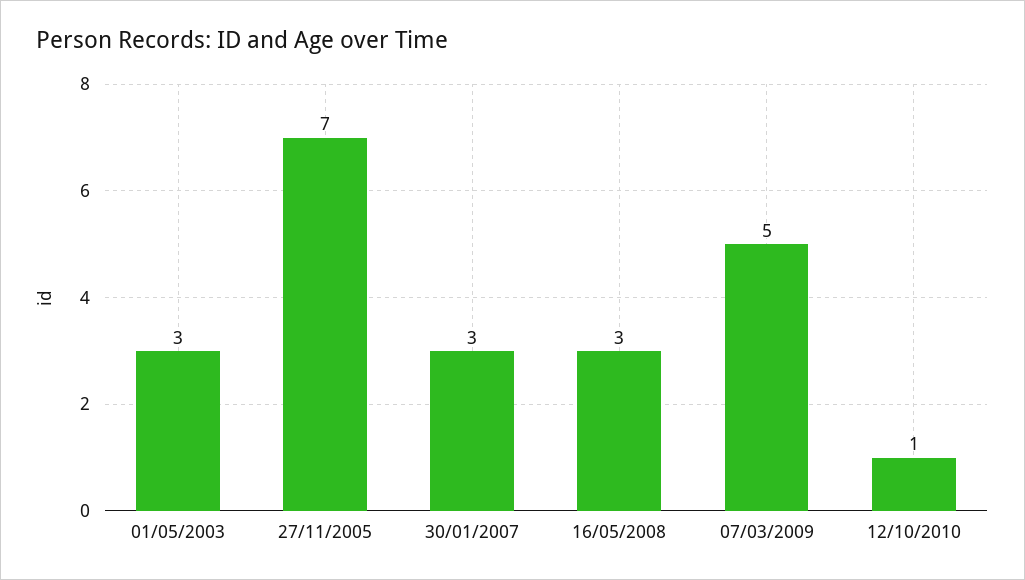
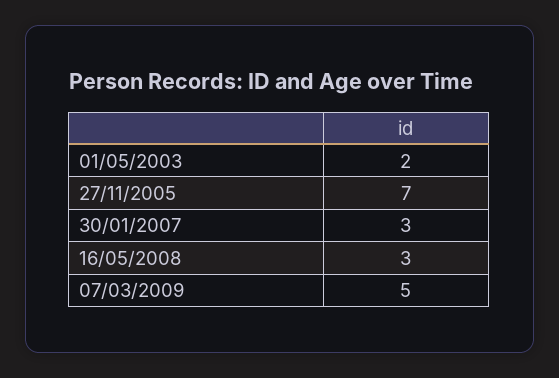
01/05/2003: 3 -> 2
12/10/2010: 1 -> none

